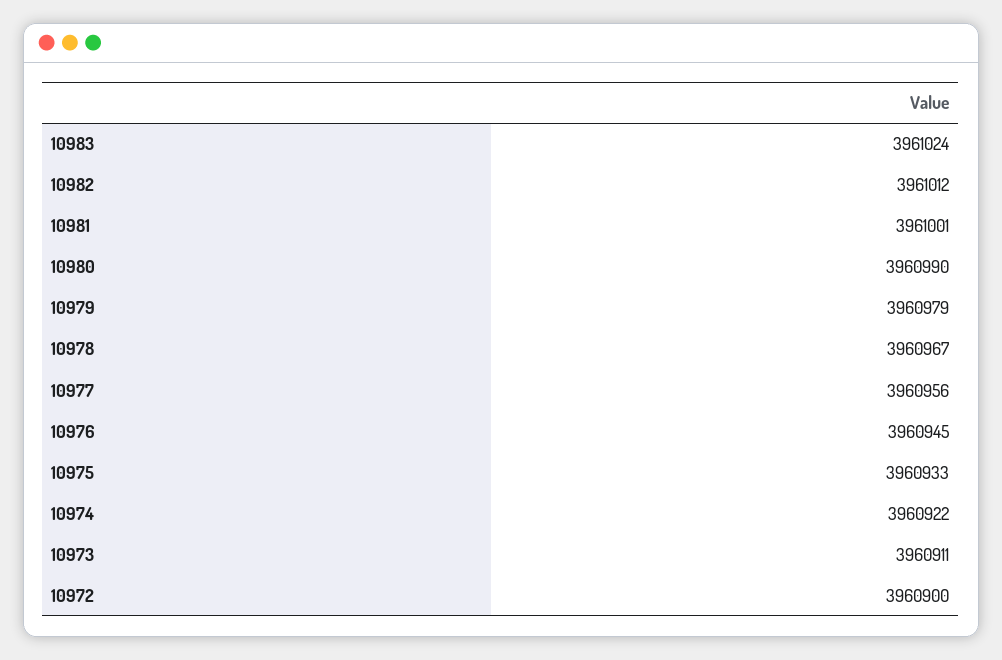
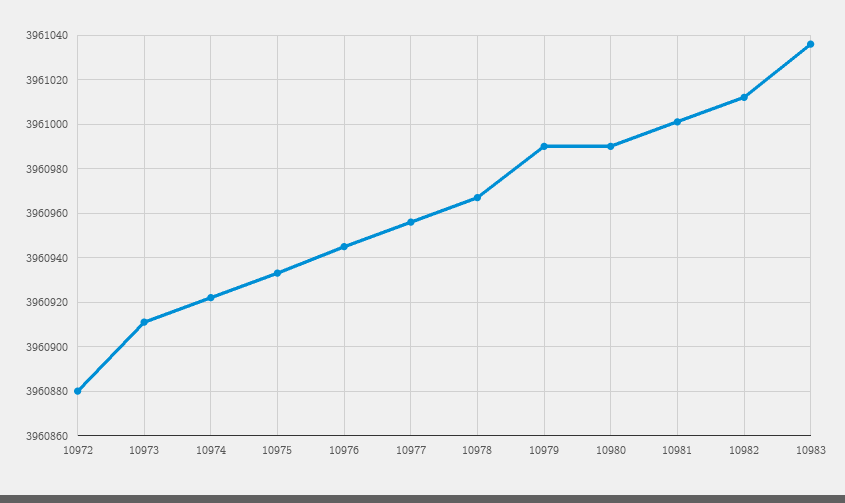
10983: 3961024 -> 3961035
10979: 3960979 -> 3960990
10972: 3960900 -> 3960880

